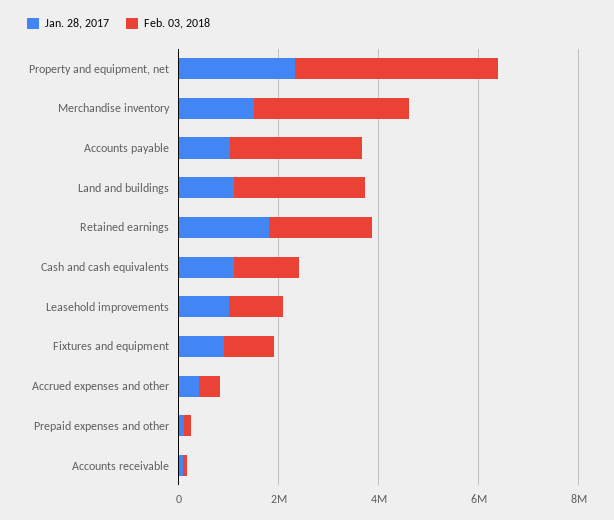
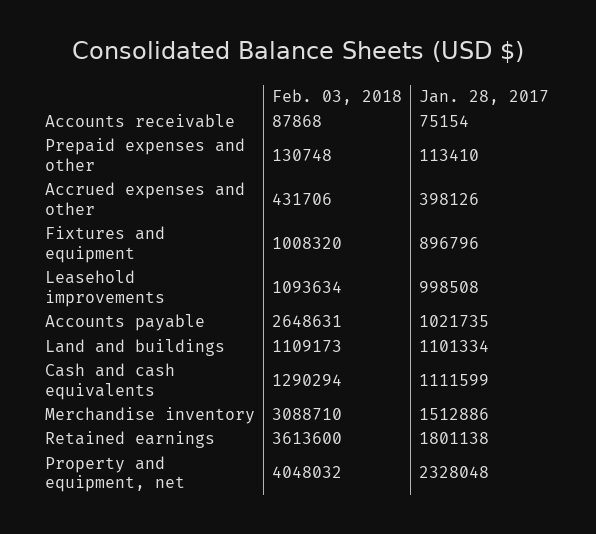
Feb. 03, 2018, Land and buildings: 2500000 -> 1109173
Feb. 03, 2018, Retained earnings: 2000000 -> 3613600

